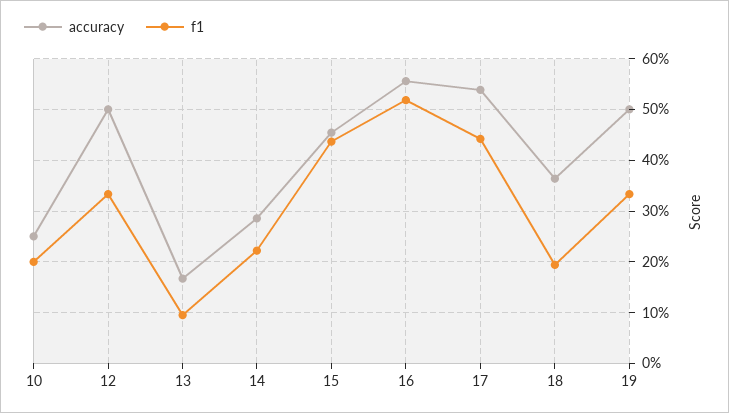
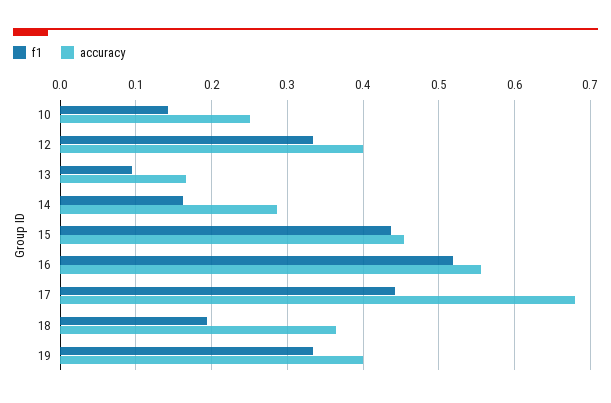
f1, 10: 0.2 -> 0.14
accuracy, 12: 0.5 -> 0.4
f1, 14: 0.22 -> 0.16
accuracy, 17: 0.54 -> 0.68
accuracy, 19: 0.5 -> 0.4

